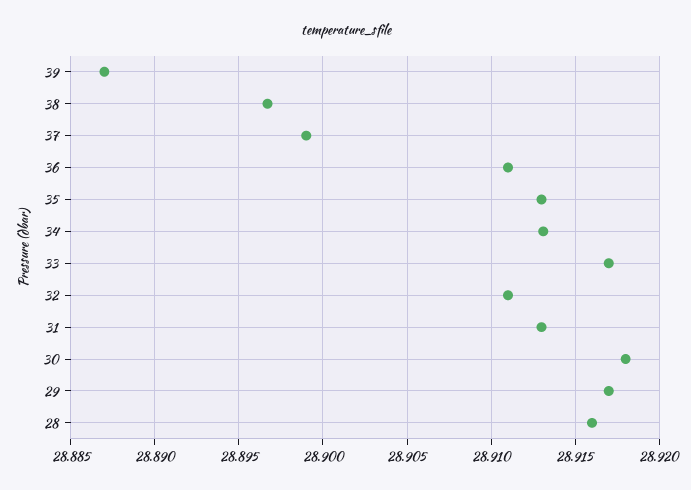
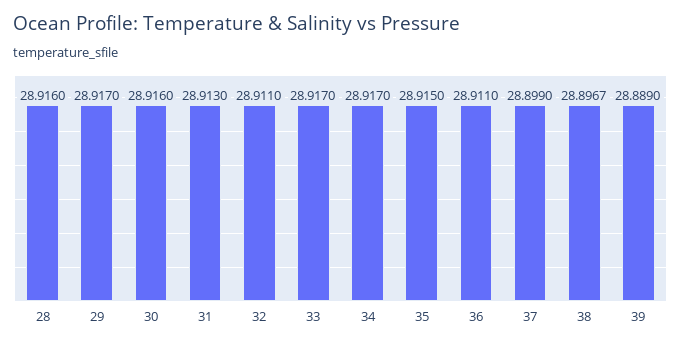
39: 28.887 -> 28.889
35: 28.913 -> 28.915
34: 28.913 -> 28.917
30: 28.918 -> 28.916

